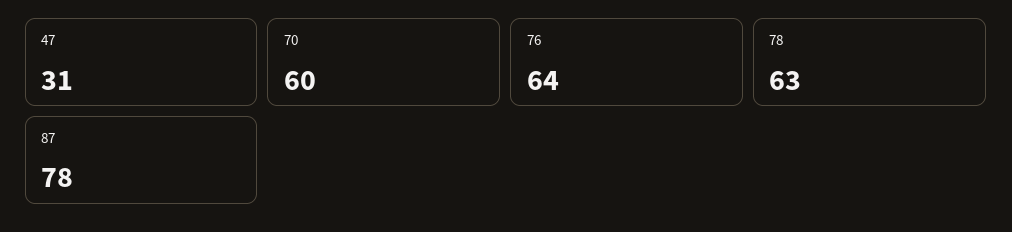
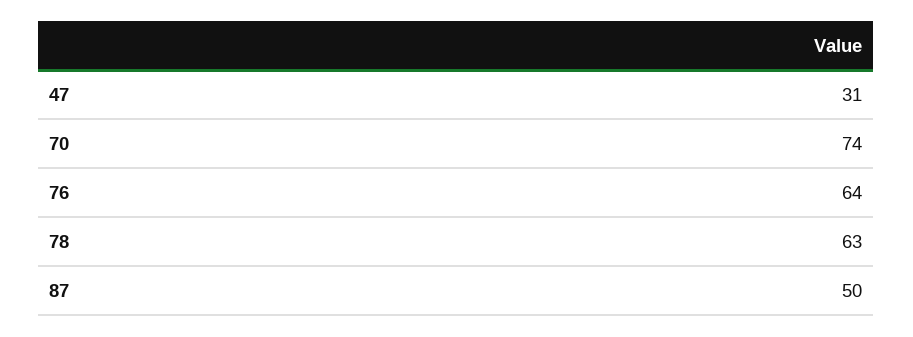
70: 60 -> 74
87: 78 -> 50

